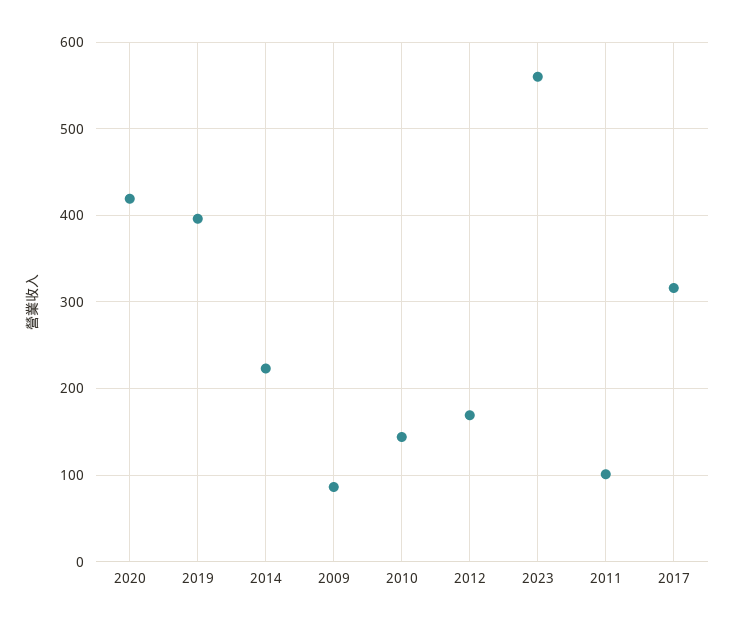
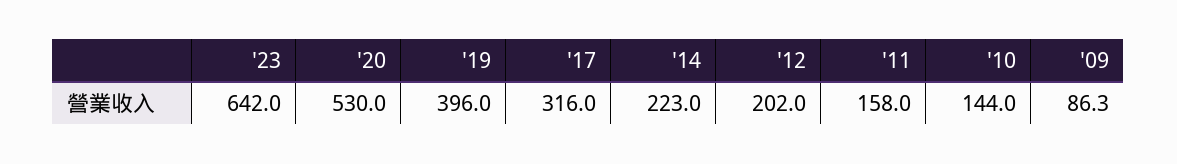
2020: 420 -> 530
2012: 170 -> 202
2023: 560 -> 642
2011: 100 -> 158

